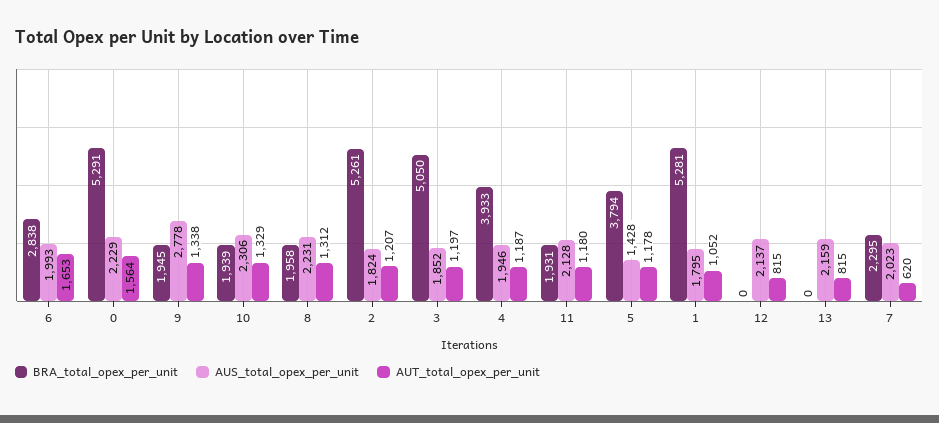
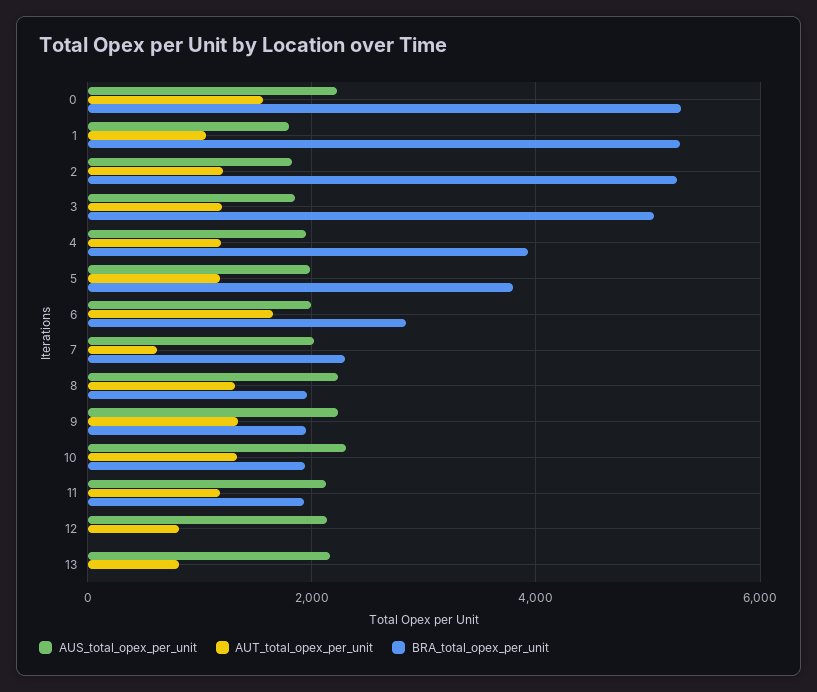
AUS_total_opex_per_unit, 9: 2778 -> 2200
AUS_total_opex_per_unit, 5: 1428 -> 2000

